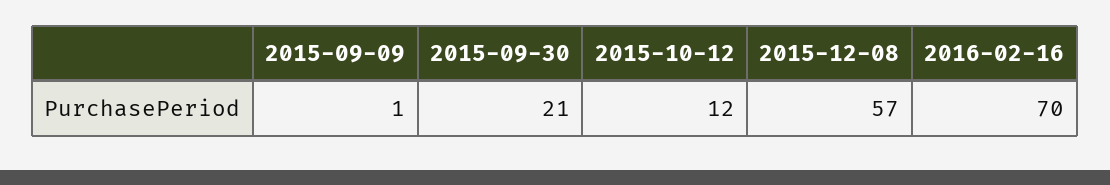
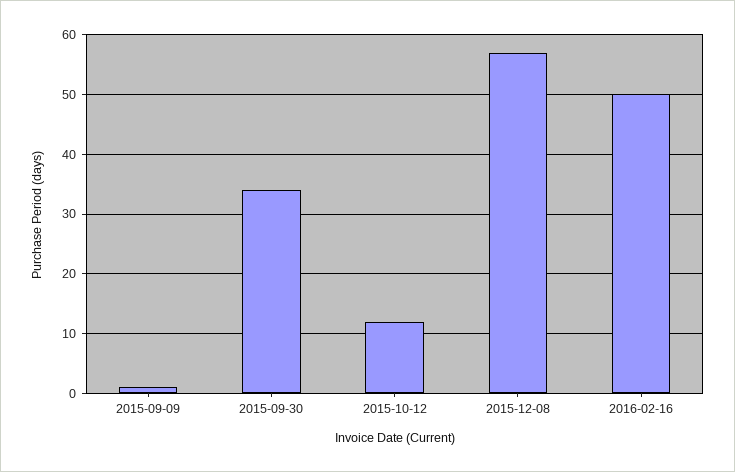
2015-09-30: 21 -> 35
2016-02-16: 70 -> 50

